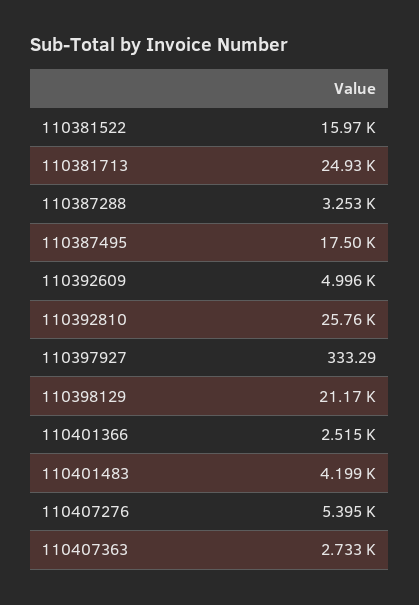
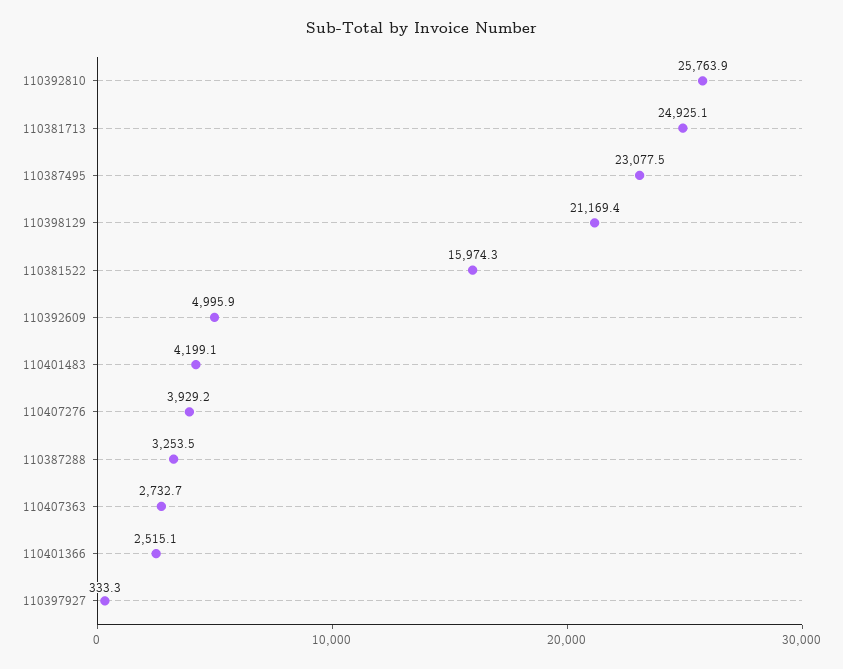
110387495: 17500 -> 23077.5
110407276: 5395 -> 3929.2

